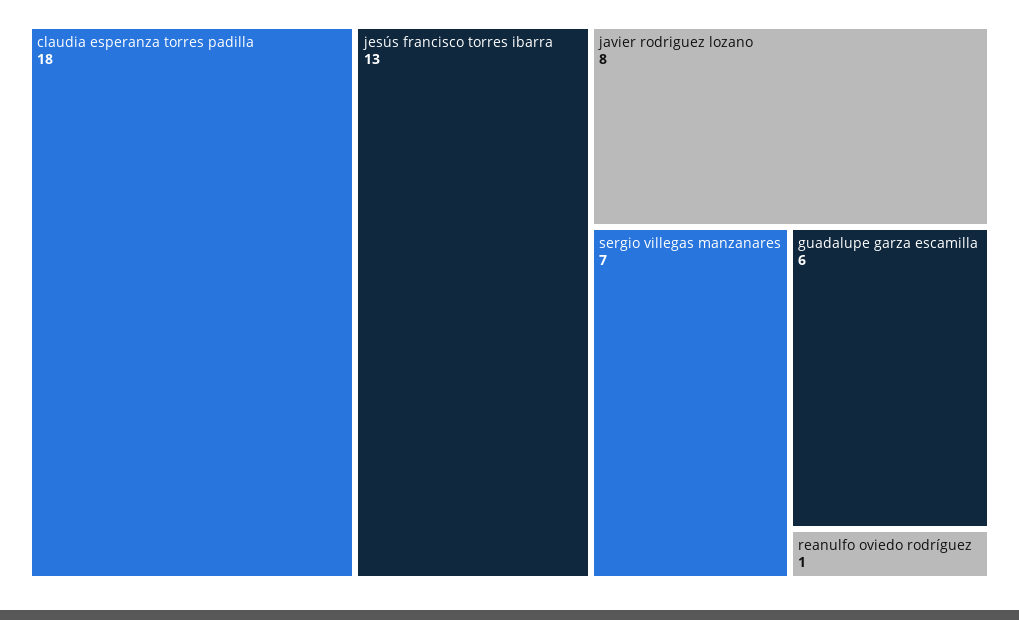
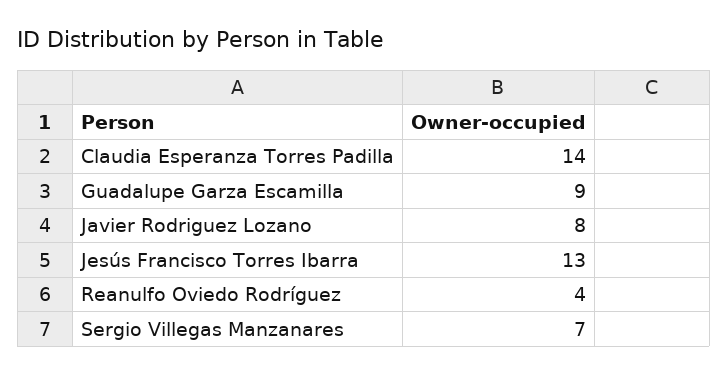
claudia esperanza torres padilla: 18 -> 14
guadalupe garza escamilla: 6 -> 9
reanulfo oviedo rodríguez: 1 -> 4

